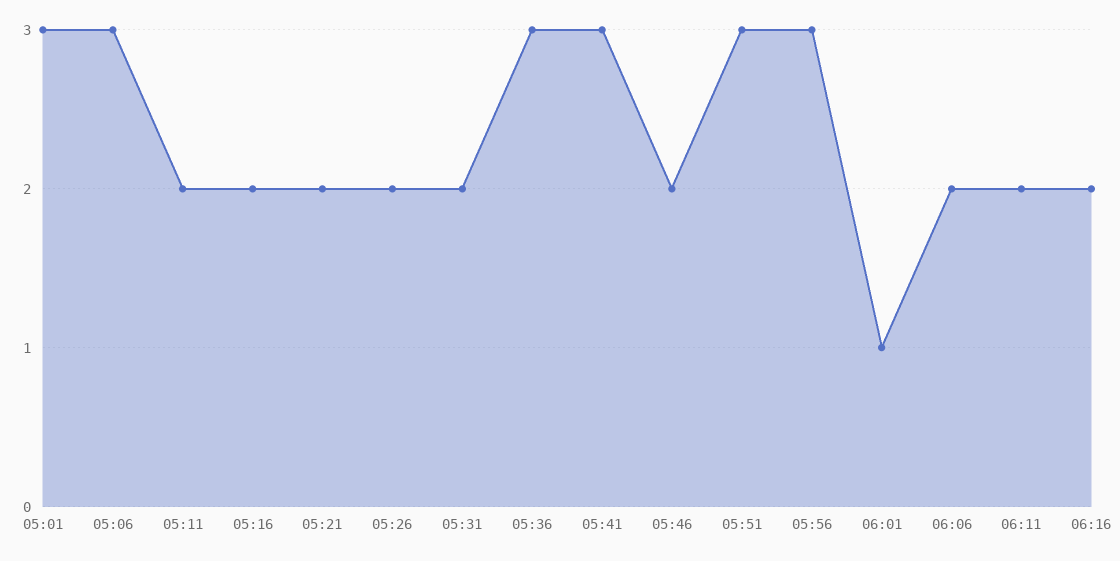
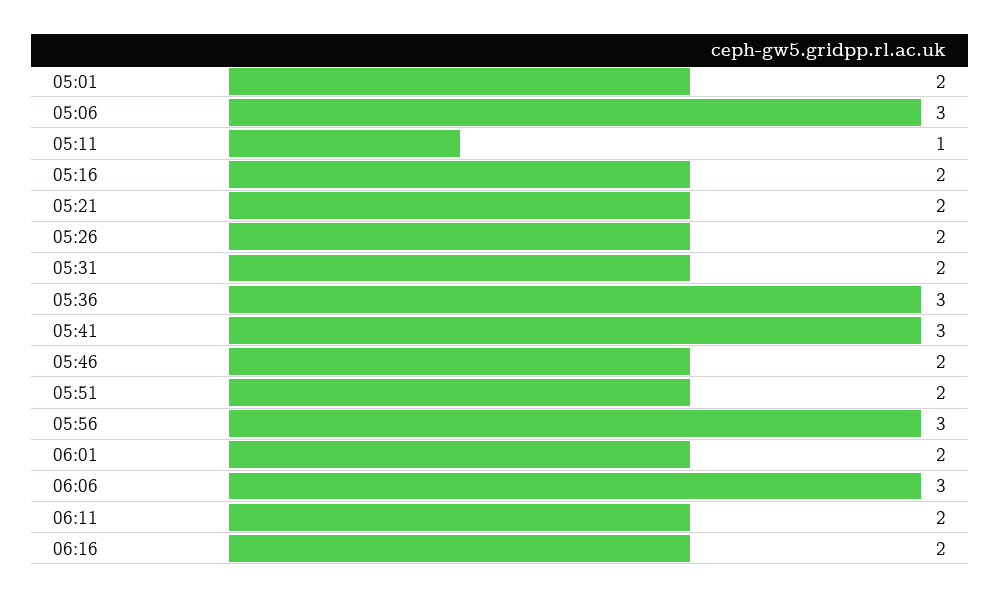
05:01: 3 -> 2
05:11: 2 -> 1
05:51: 3 -> 2
06:01: 1 -> 2
06:06: 2 -> 3

